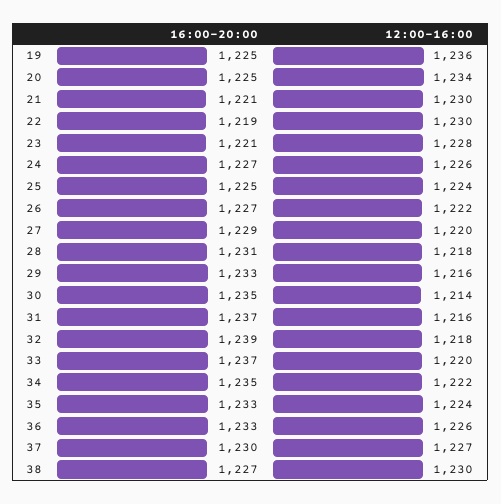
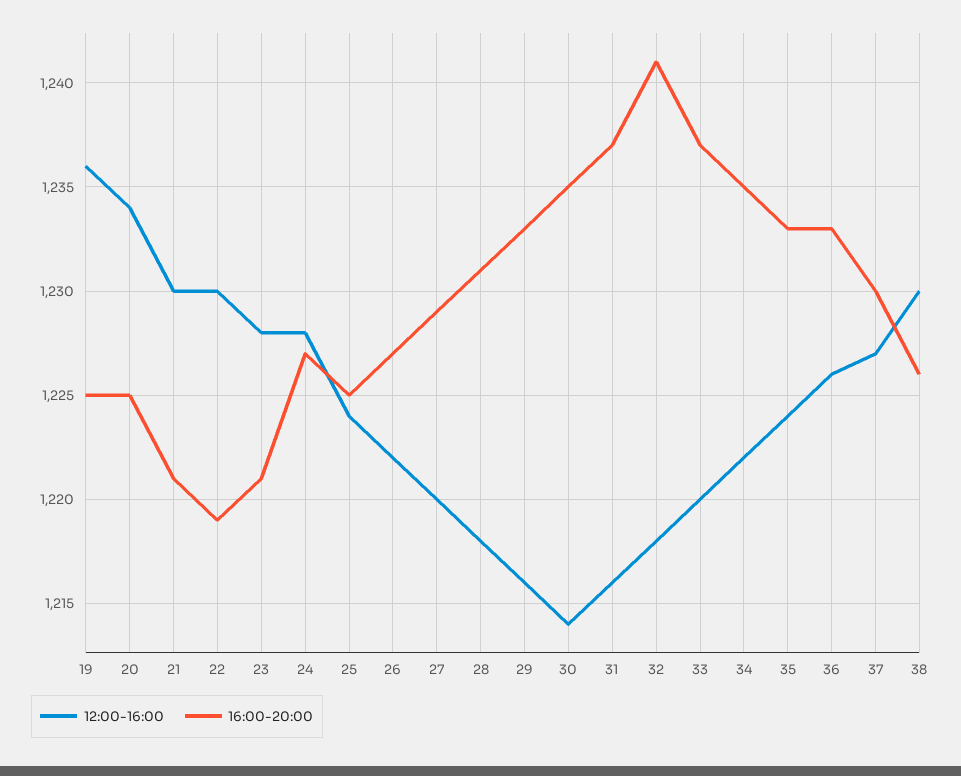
12:00-16:00, 24: 1226 -> 1228
16:00-20:00, 32: 1239 -> 1241
16:00-20:00, 38: 1227 -> 1226

